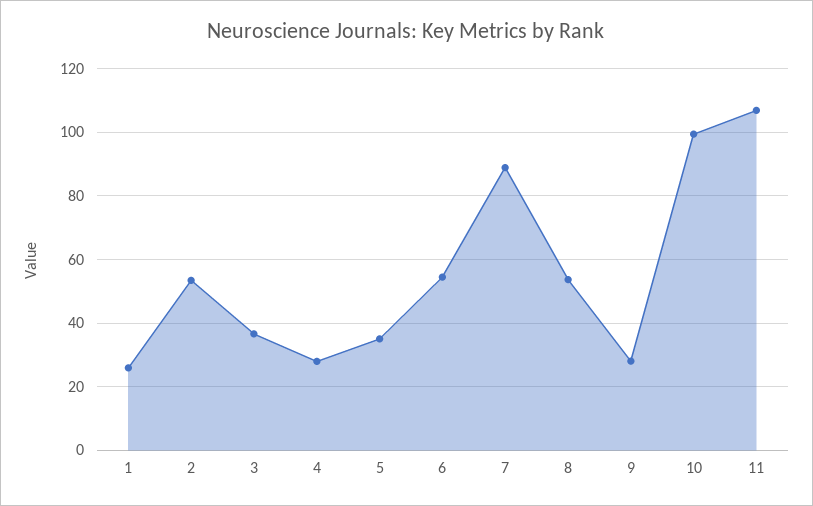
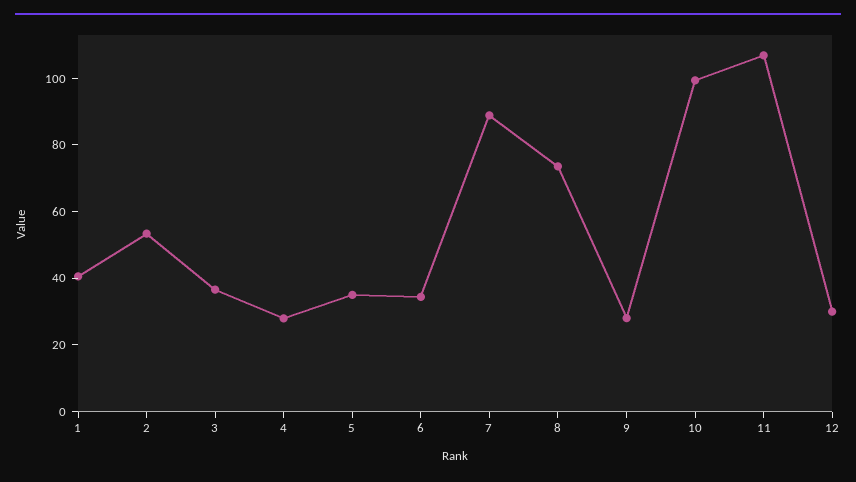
1: 26 -> 40
6: 54 -> 35
8: 54 -> 75
12: none -> 30

